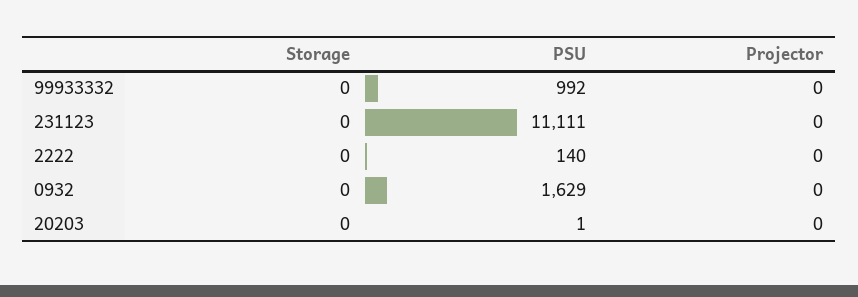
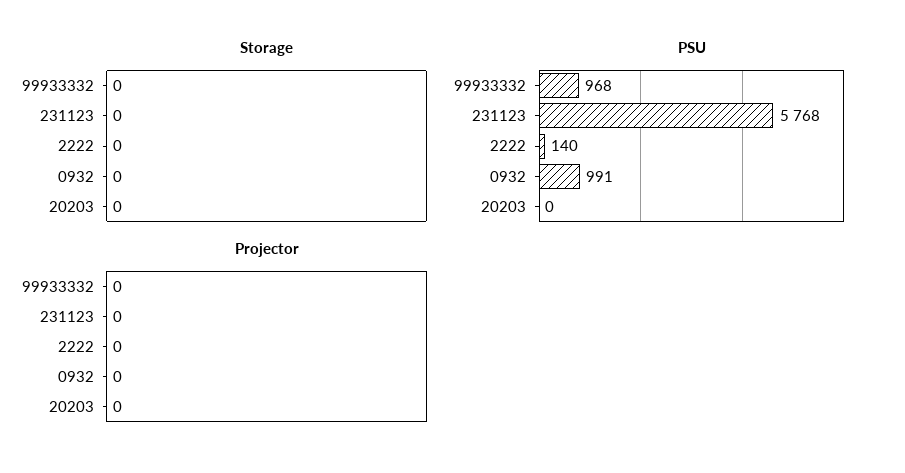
PSU, 99933332: 992 -> 968
PSU, 231123: 11111 -> 5768
PSU, 0932: 1629 -> 991
PSU, 20203: 1 -> 0

